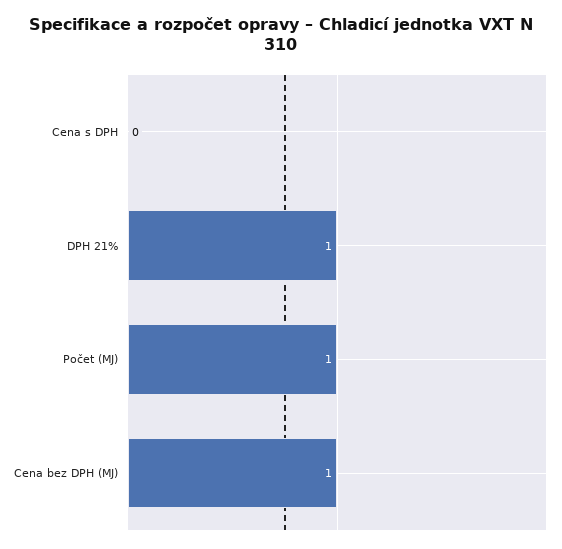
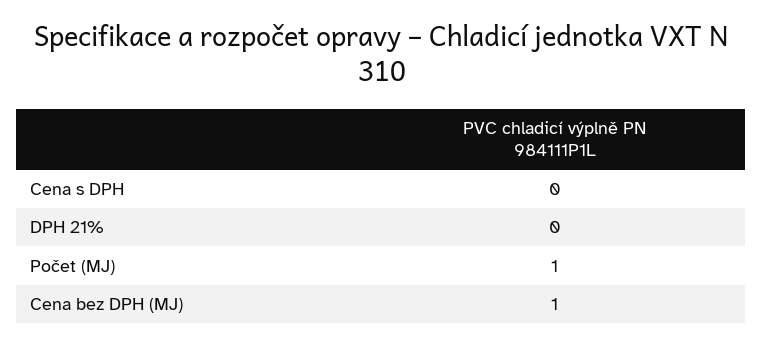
DPH 21%: 1 -> 0

